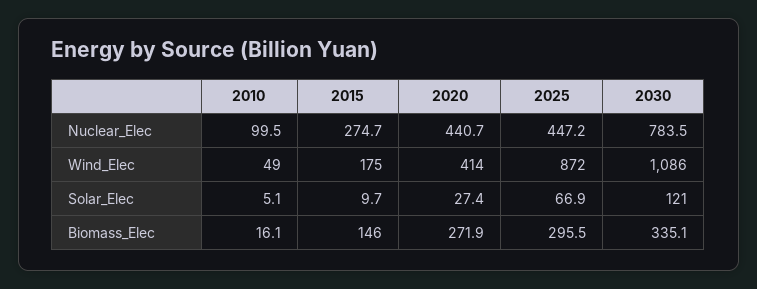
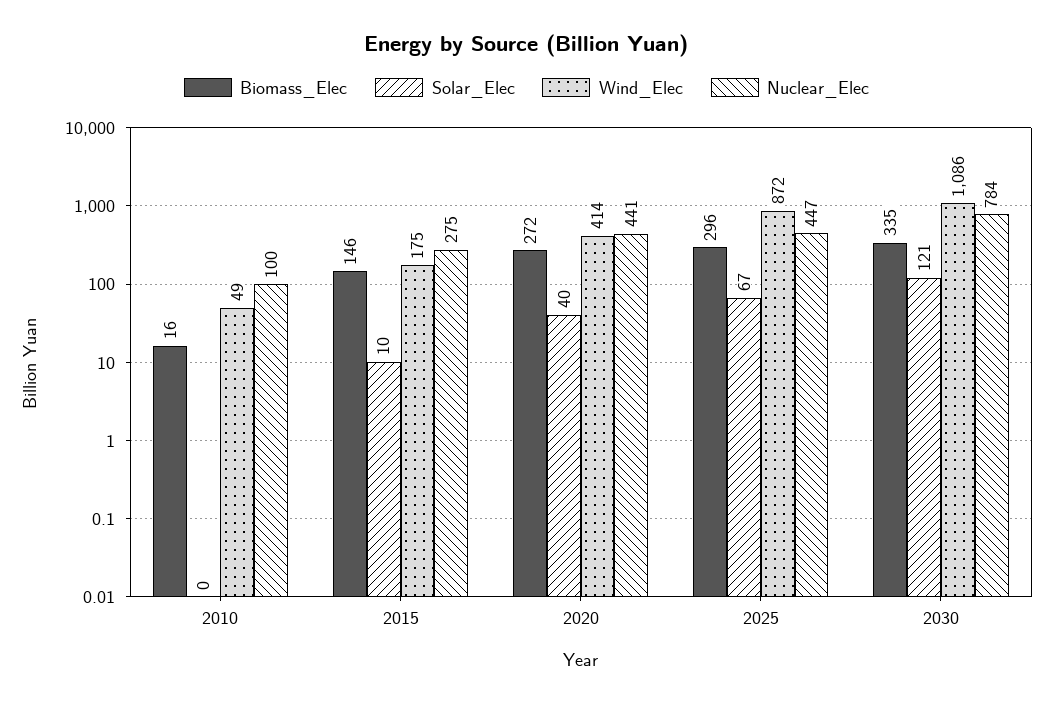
Solar_Elec, 2010: 5.1 -> 0
Solar_Elec, 2020: 27.4 -> 40

